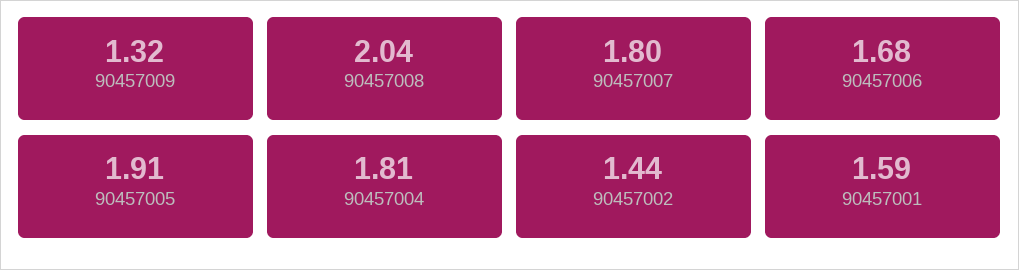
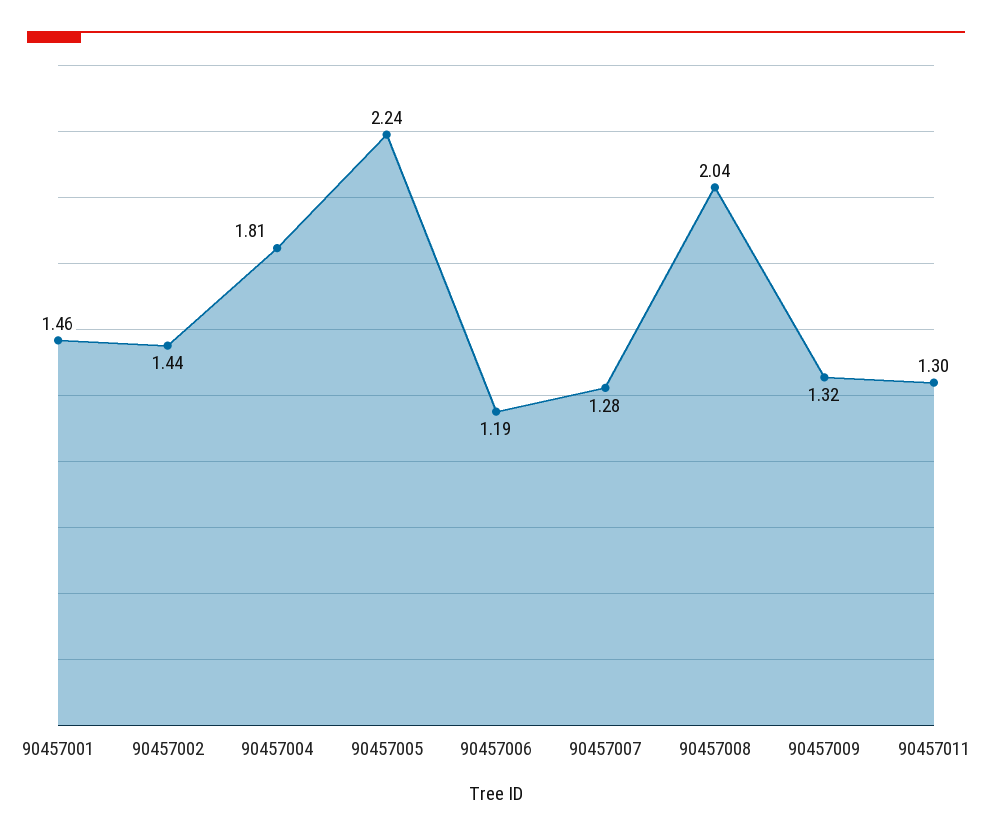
90457007: 1.8 -> 1.28
90457006: 1.68 -> 1.19
90457005: 1.91 -> 2.24
90457001: 1.59 -> 1.46
90457011: none -> 1.3

